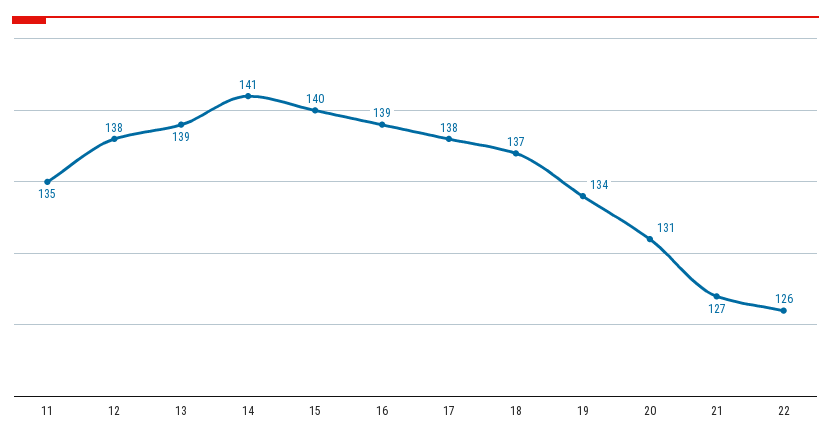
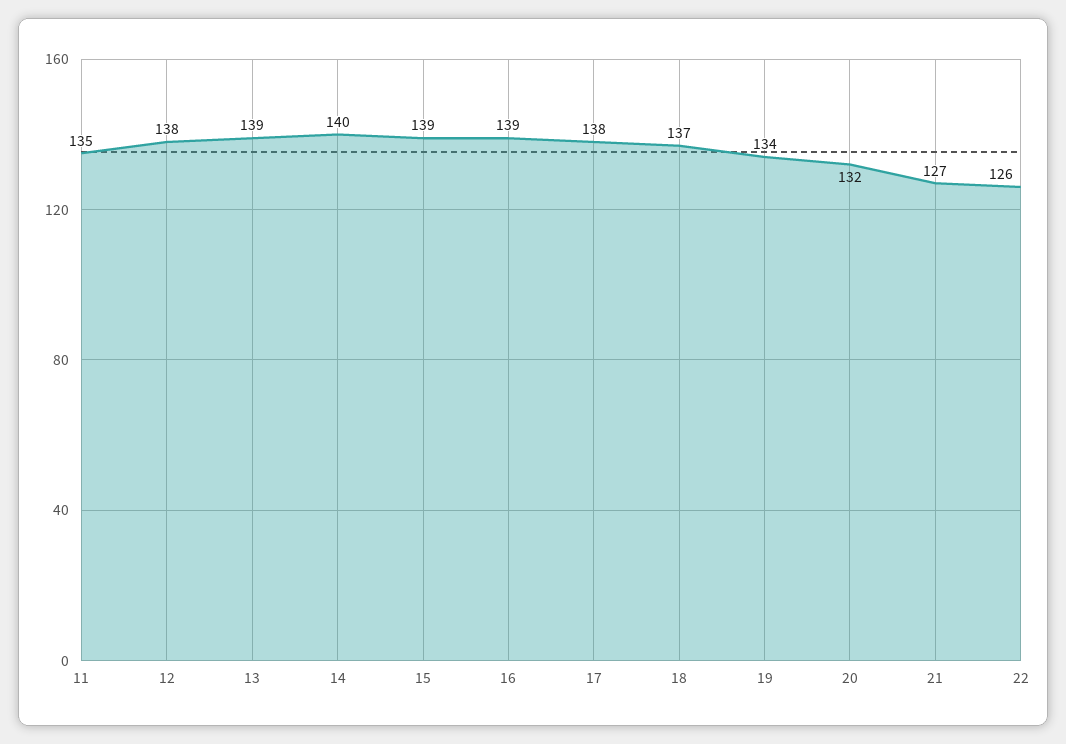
14: 141 -> 140
15: 140 -> 139
20: 131 -> 132

